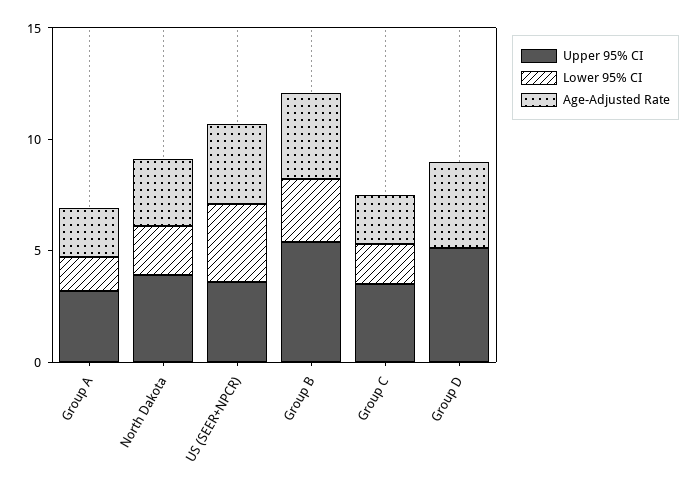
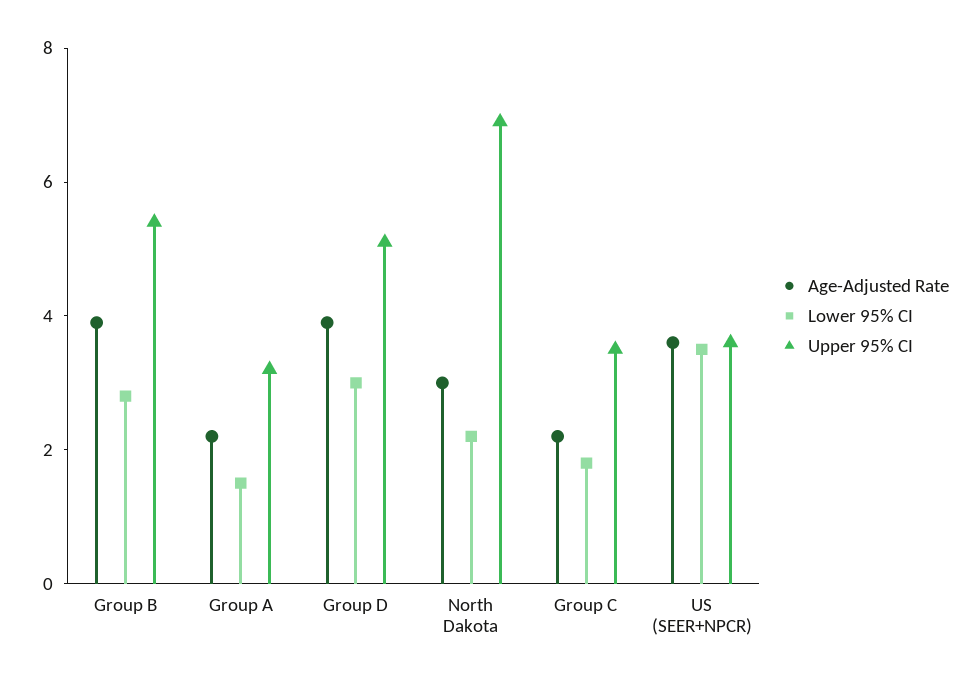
Upper 95% CI, North Dakota: 4 -> 7
Lower 95% CI, Group D: 0 -> 3

